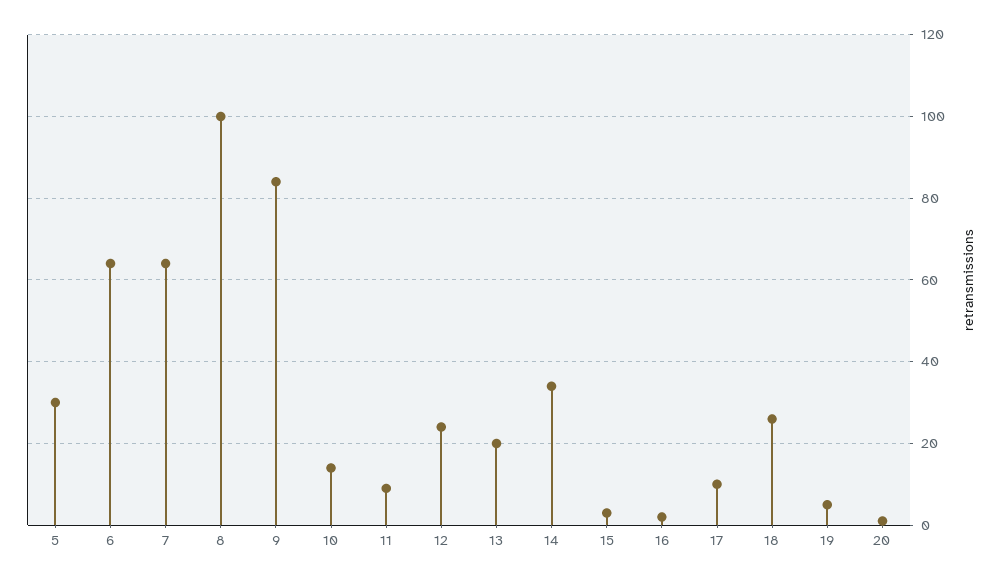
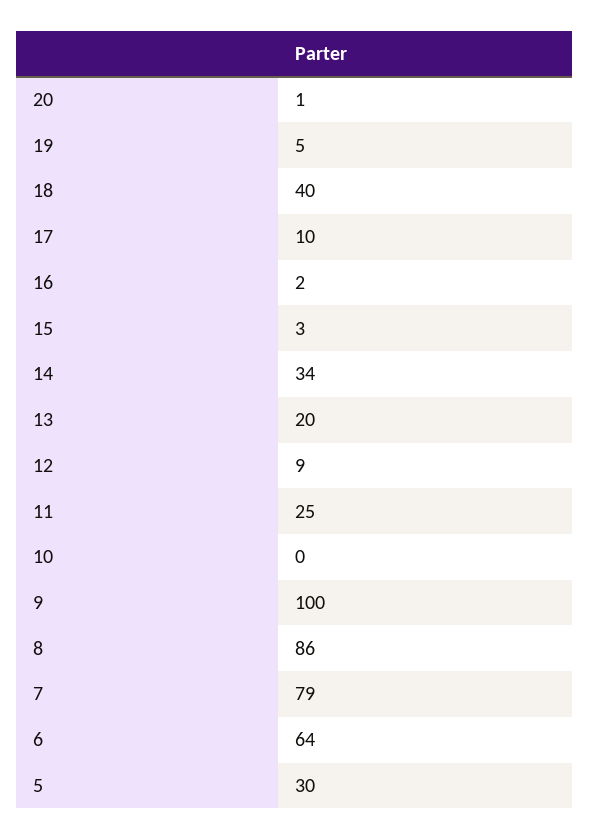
7: 65 -> 79
8: 100 -> 86
9: 85 -> 100
10: 15 -> 0
11: 10 -> 25
12: 25 -> 9
18: 25 -> 40

